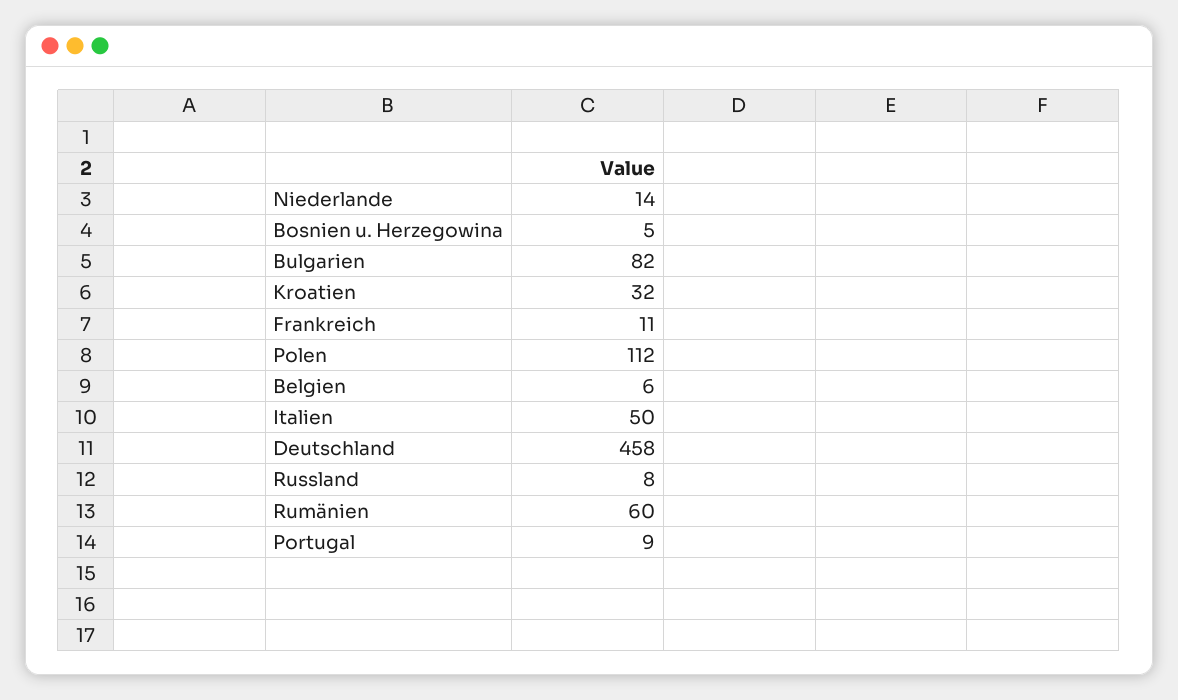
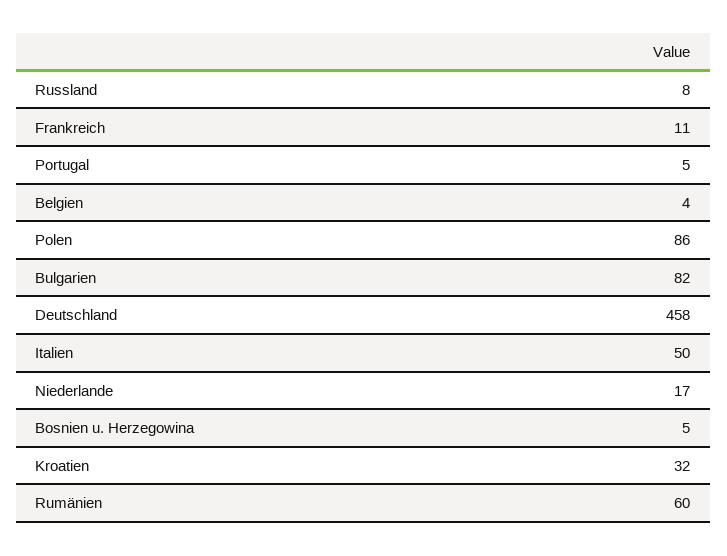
Niederlande: 14 -> 17
Polen: 112 -> 86
Belgien: 6 -> 4
Portugal: 9 -> 5

